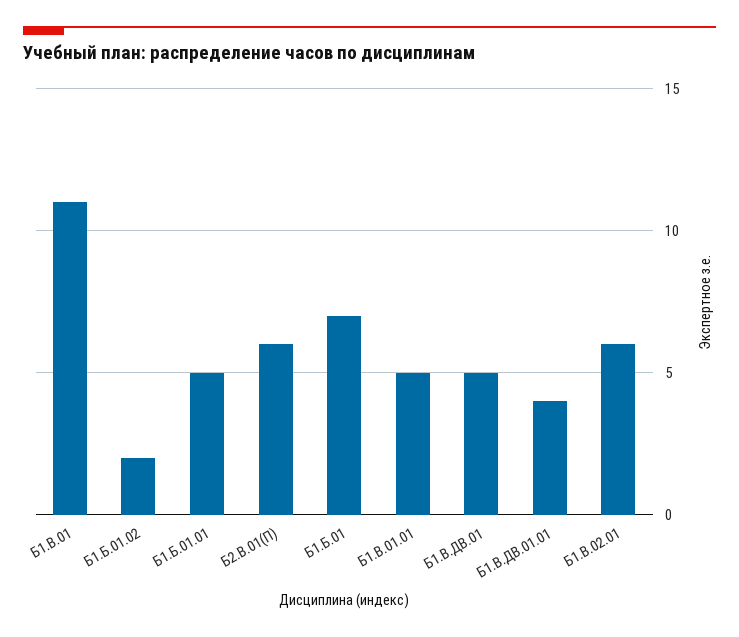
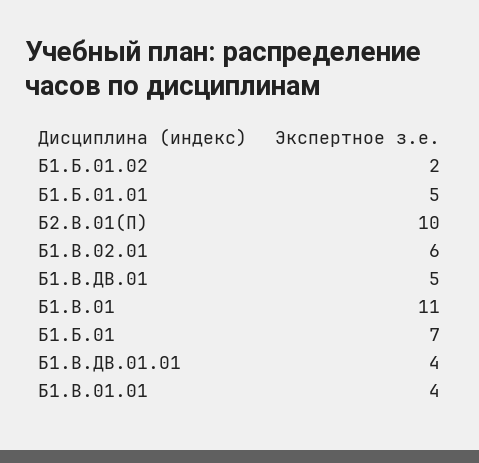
Б2.В.01(П): 6 -> 10
Б1.В.01.01: 5 -> 4

